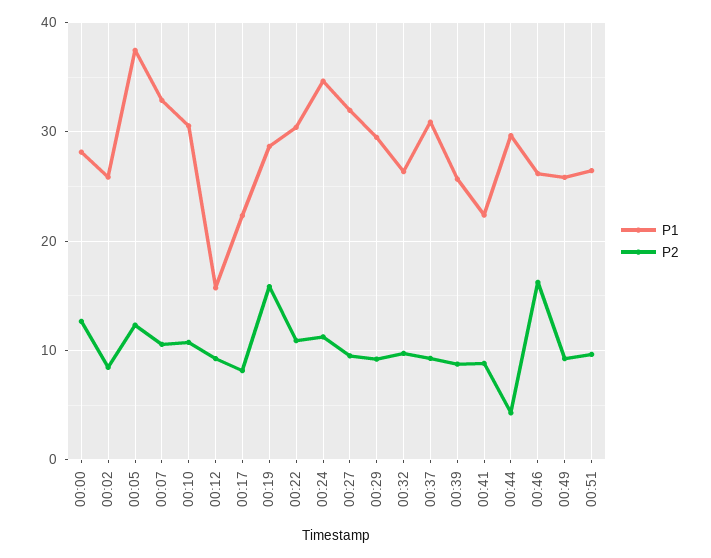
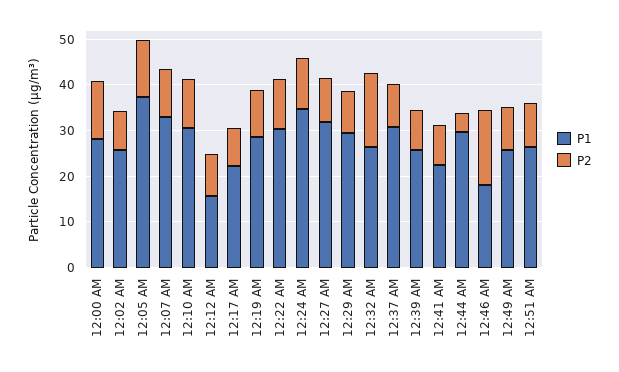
P2, 00:19: 16 -> 10
P2, 00:32: 10 -> 16
P1, 00:46: 26 -> 18

